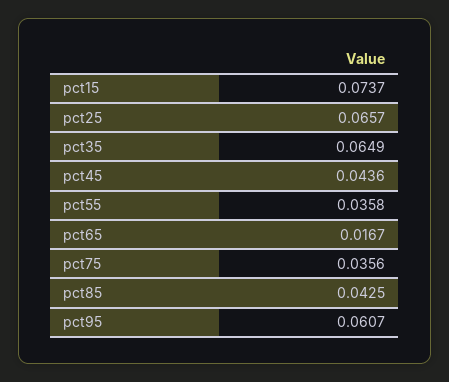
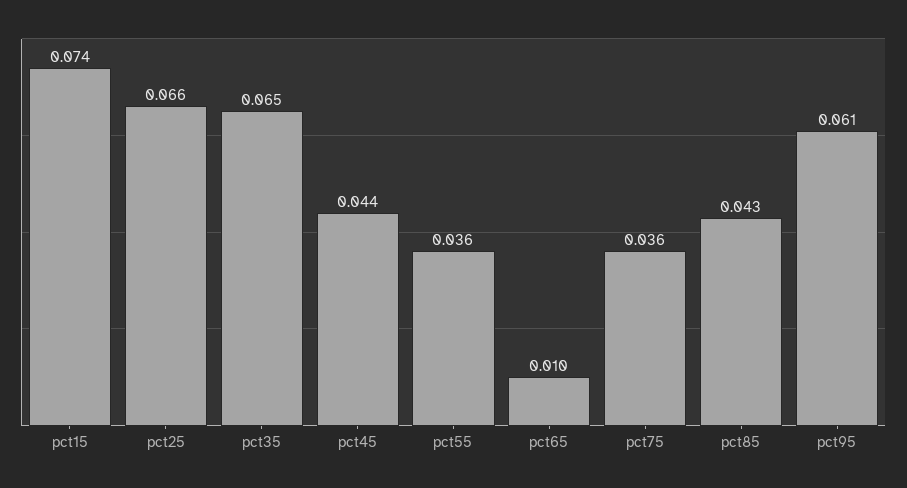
pct65: 0.0167 -> 0.01

